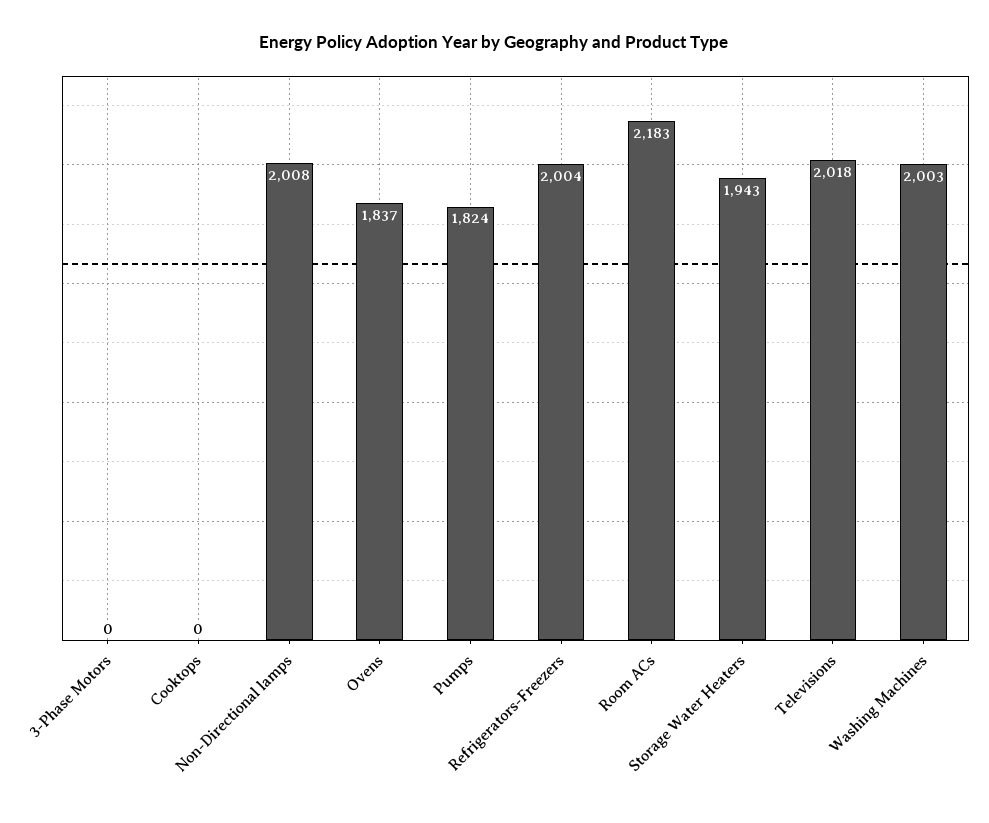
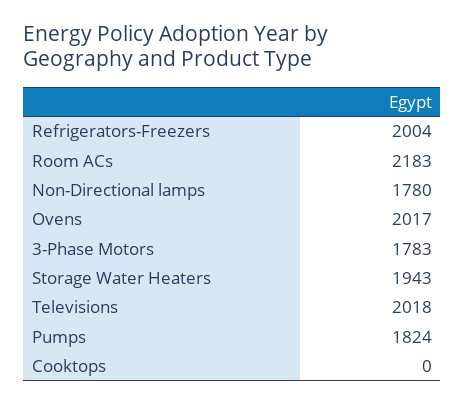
3-Phase Motors: 0 -> 1783
Non-Directional lamps: 2008 -> 1780
Ovens: 1837 -> 2017
Washing Machines: 2003 -> none

